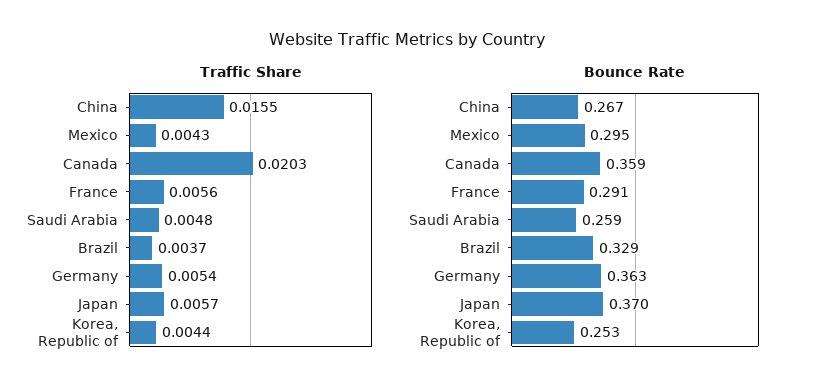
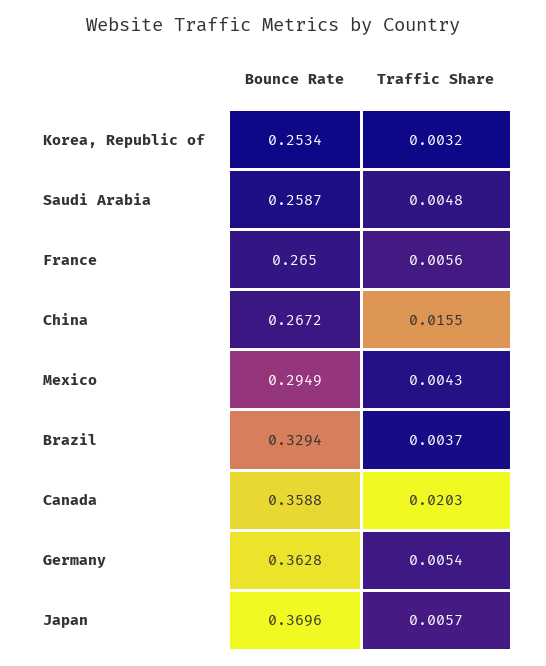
Traffic Share, Korea, Republic of: 0.0044 -> 0.0032
Bounce Rate, France: 0.291 -> 0.265

